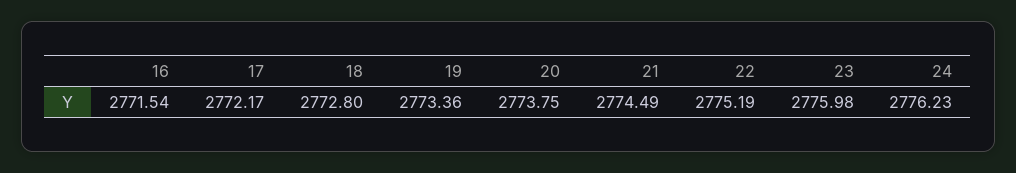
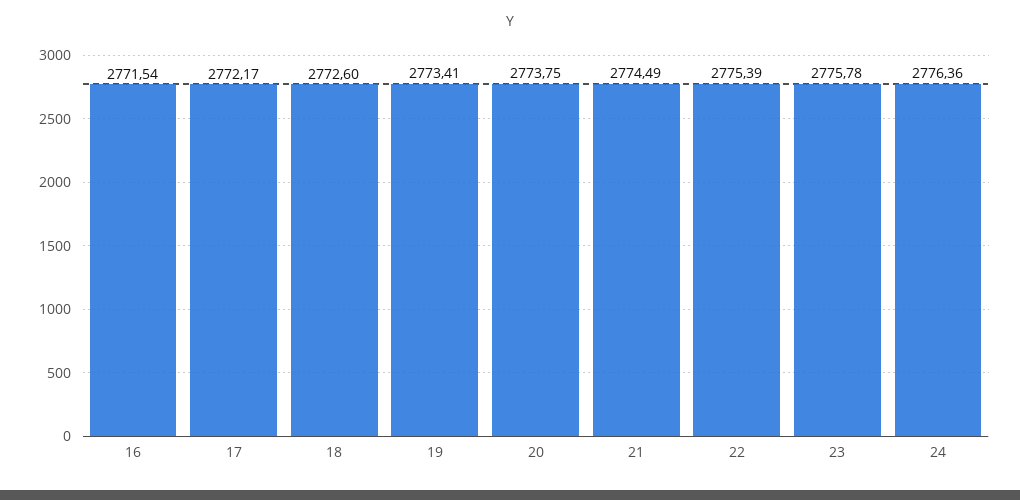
18: 2772.8 -> 2772.6
19: 2773.36 -> 2773.41
22: 2775.19 -> 2775.39
23: 2775.98 -> 2775.78
24: 2776.23 -> 2776.36

